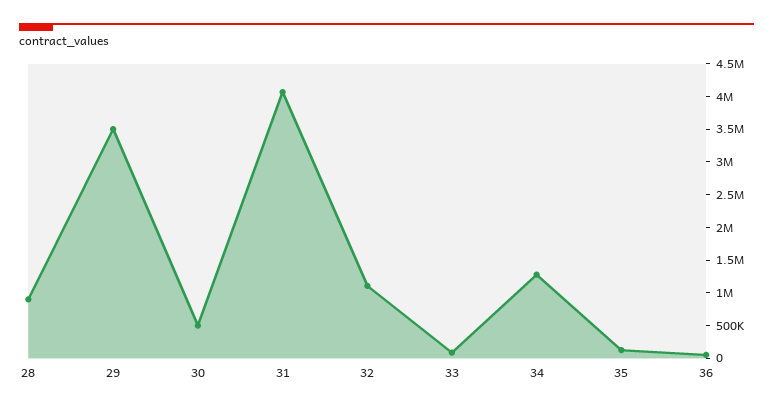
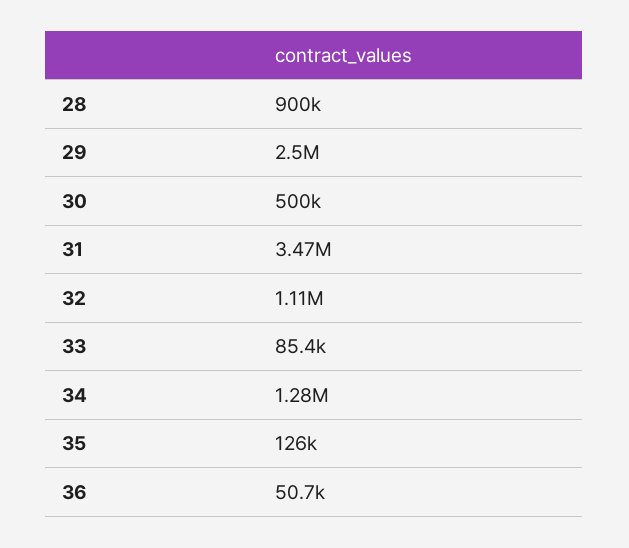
29: 3500000 -> 2500000
31: 4000000 -> 3470000

